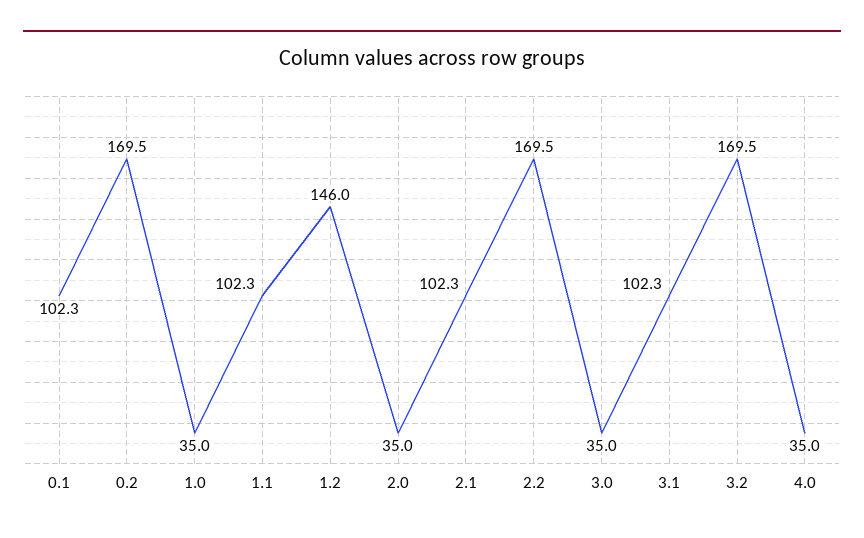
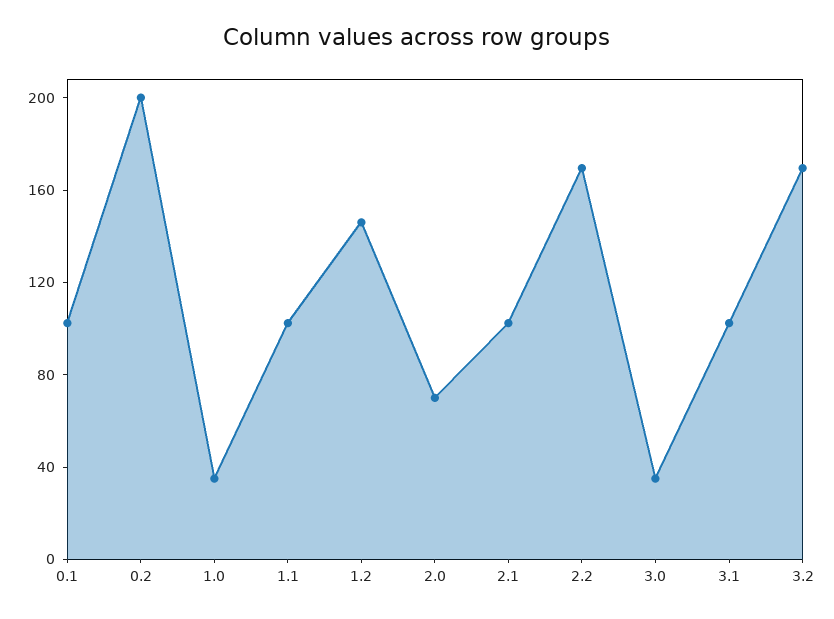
0.2: 169.5 -> 200
2.0: 35 -> 70
4.0: 35 -> none

